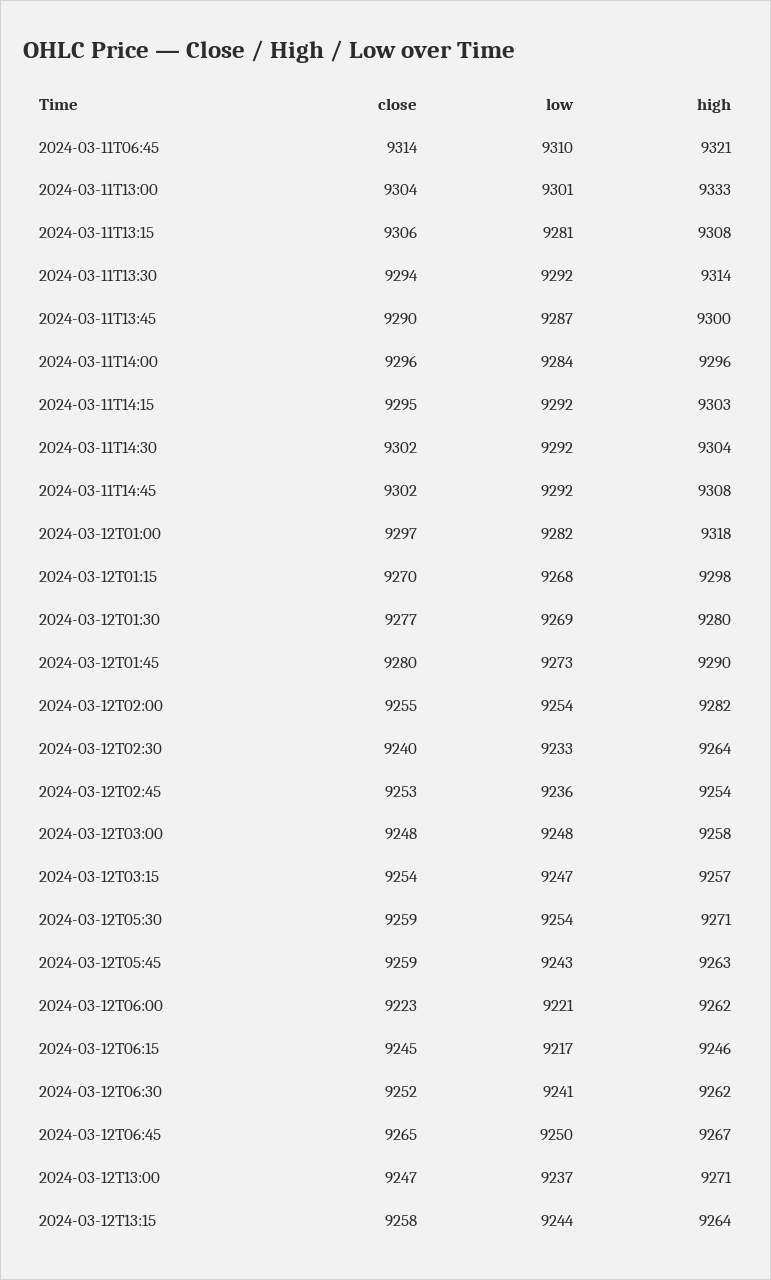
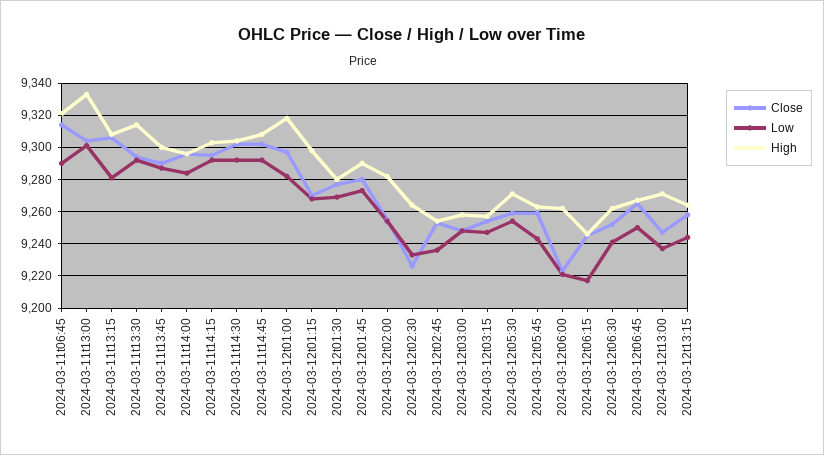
low, 2024-03-11T06:45: 9310 -> 9290
close, 2024-03-12T02:30: 9240 -> 9225

